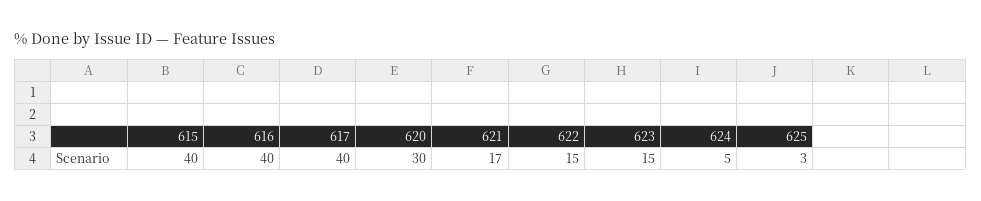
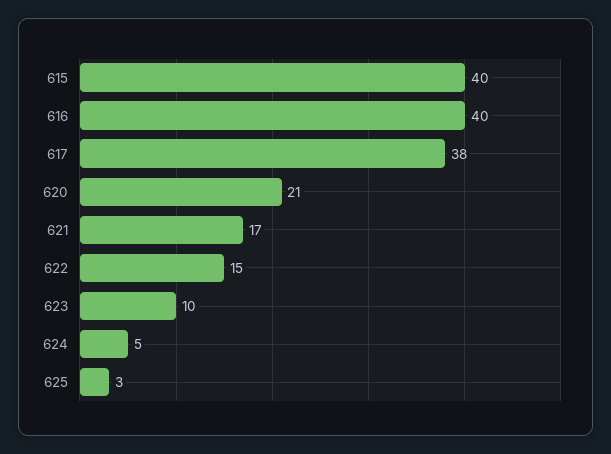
617: 40 -> 38
620: 30 -> 21
623: 15 -> 10

